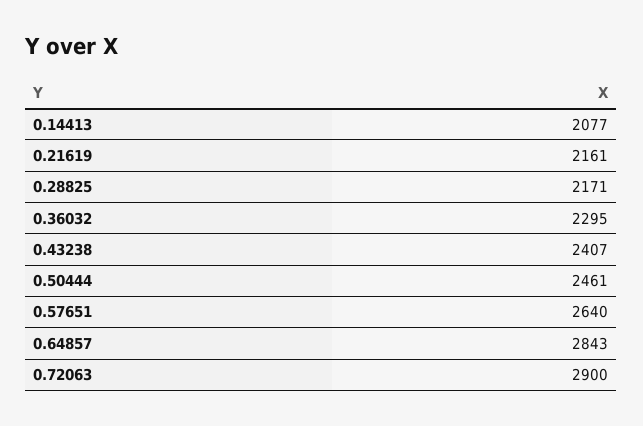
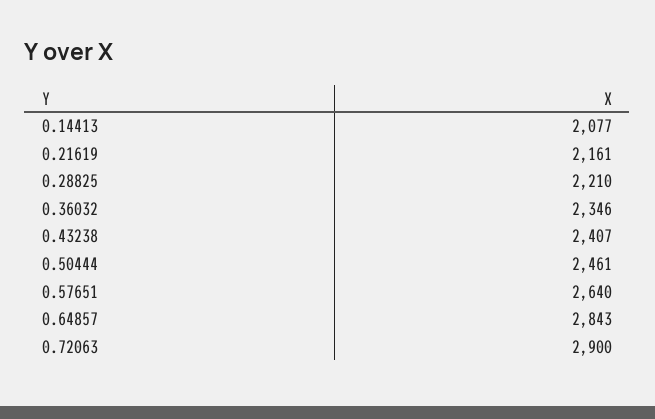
0.28825: 2171 -> 2210
0.36032: 2295 -> 2346

